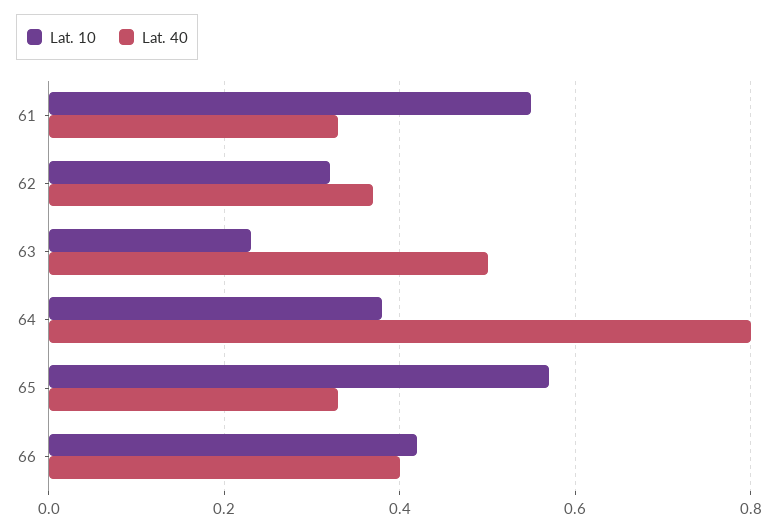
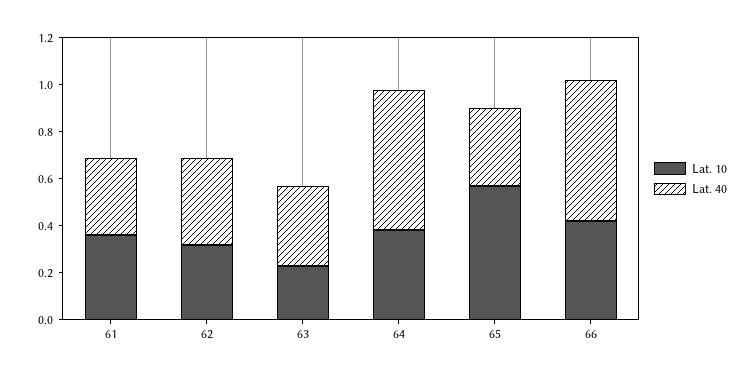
Lat. 10, 61: 0.55 -> 0.35
Lat. 40, 63: 0.5 -> 0.35
Lat. 40, 64: 0.8 -> 0.6
Lat. 40, 66: 0.4 -> 0.6

